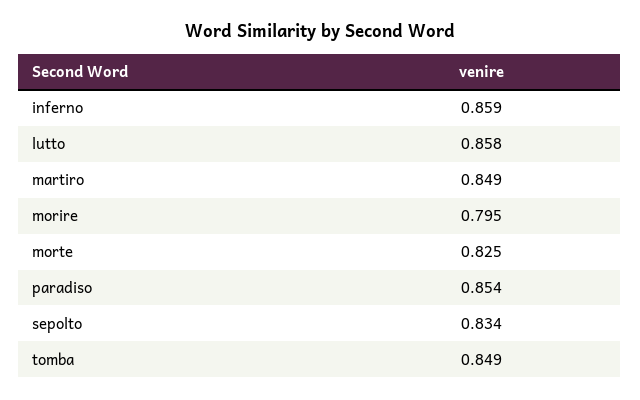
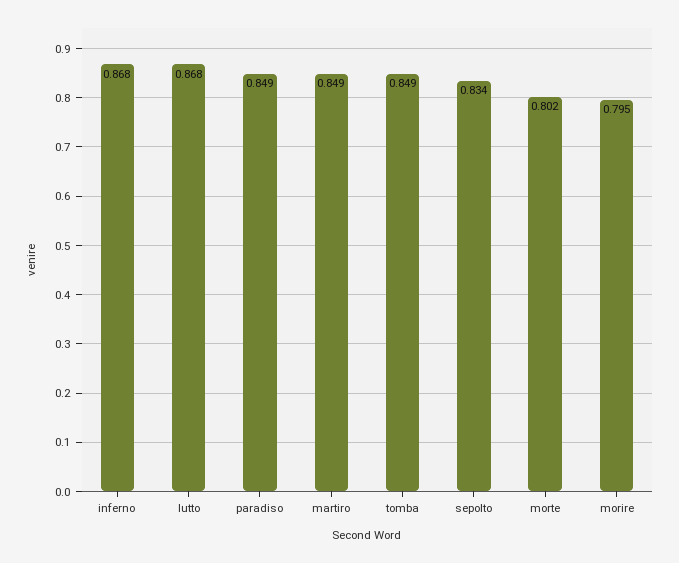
inferno: 0.859 -> 0.868
lutto: 0.858 -> 0.868
morte: 0.825 -> 0.802
paradiso: 0.854 -> 0.849

